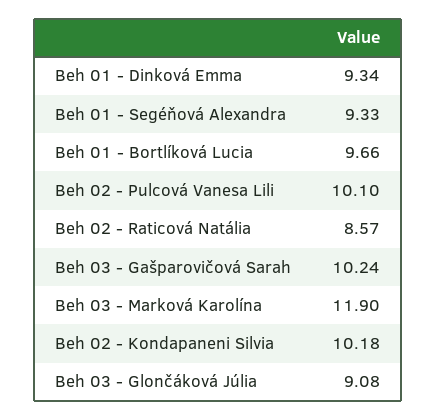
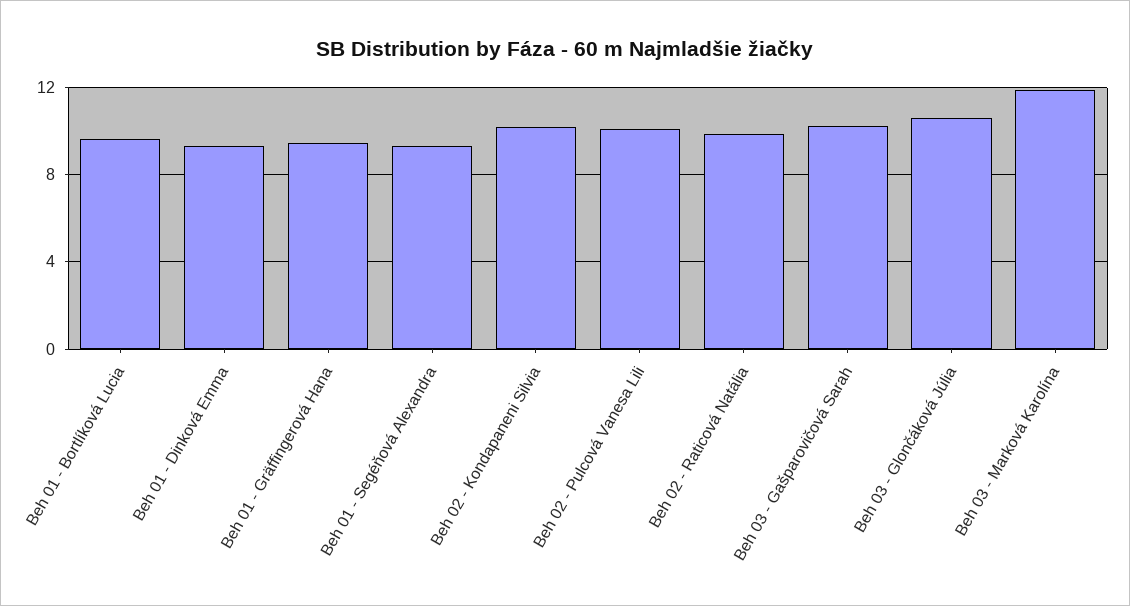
Beh 02 - Raticová Natália: 8.57 -> 10
Beh 03 - Glončáková Júlia: 9.08 -> 10.5
Beh 01 - Gräffingerová Hana: none -> 9.5

